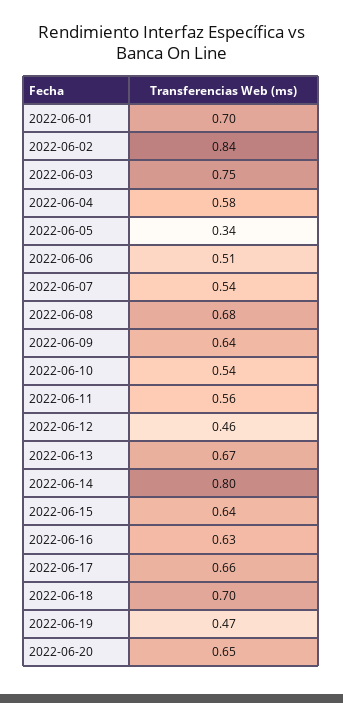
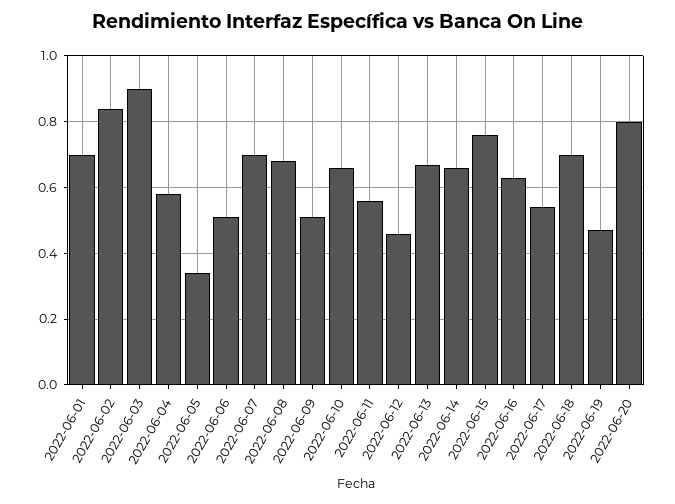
2022-06-03: 0.75 -> 0.9
2022-06-07: 0.54 -> 0.7
2022-06-09: 0.64 -> 0.5
2022-06-10: 0.54 -> 0.65
2022-06-14: 0.8 -> 0.65
2022-06-15: 0.64 -> 0.75
2022-06-17: 0.66 -> 0.55
2022-06-20: 0.65 -> 0.8

